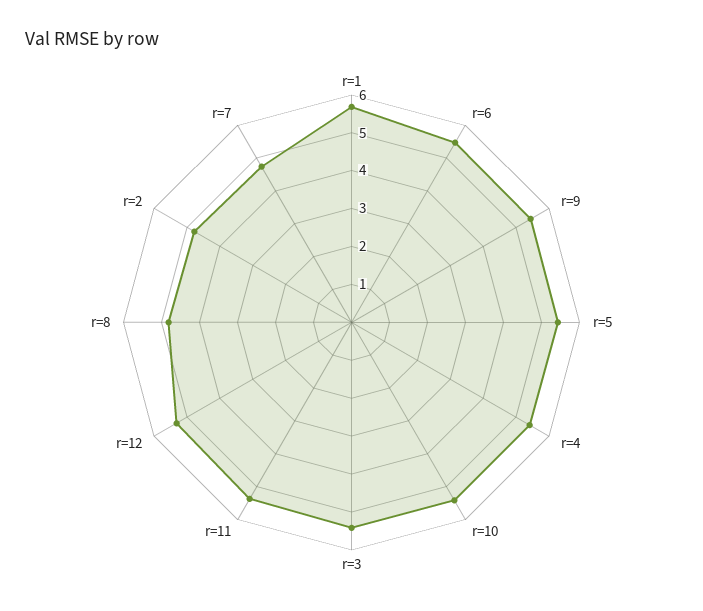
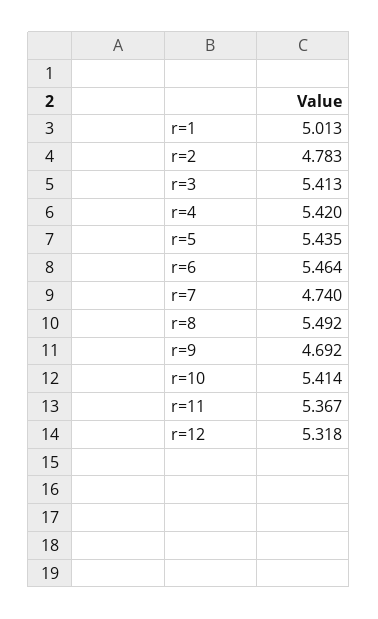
r=1: 5.75 -> 5.013
r=9: 5.5 -> 4.692
r=8: 4.75 -> 5.492

